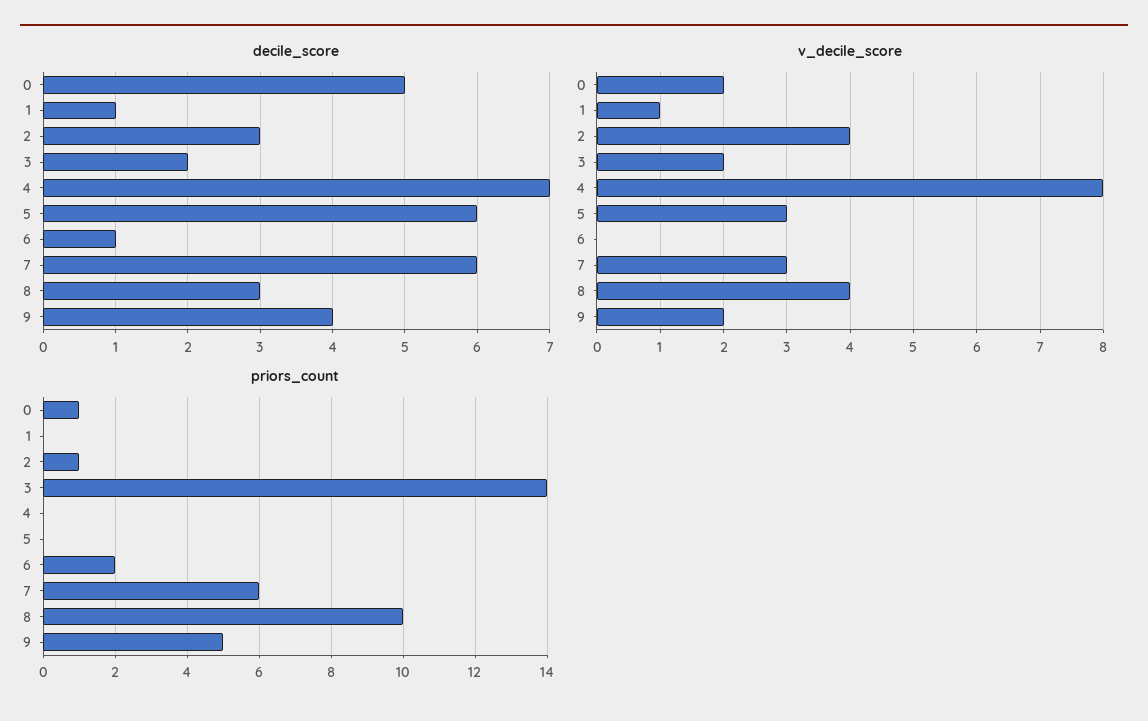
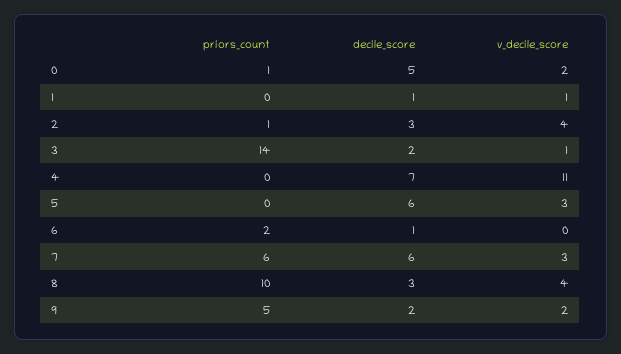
decile_score, 9: 4 -> 2
v_decile_score, 3: 2 -> 1
v_decile_score, 4: 8 -> 11

